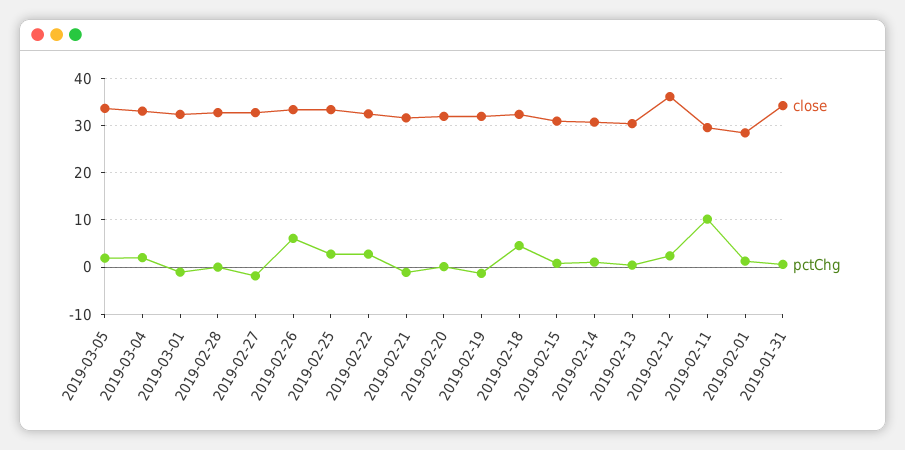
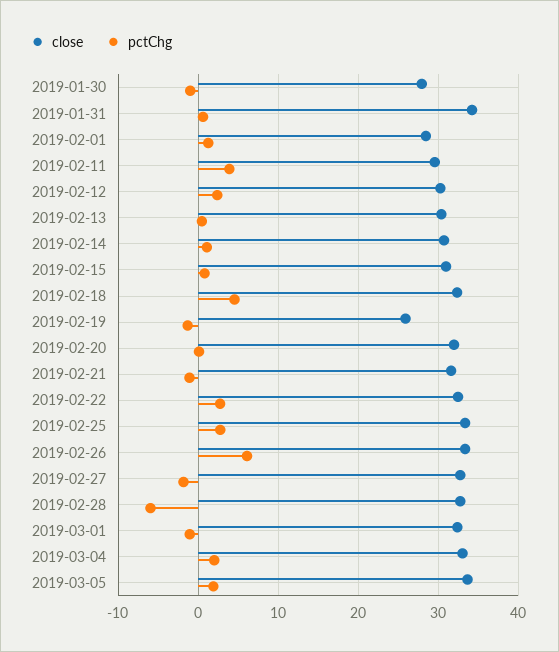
pctChg, 2019-02-28: 0 -> -6
close, 2019-02-19: 32 -> 26
close, 2019-02-12: 36 -> 30
pctChg, 2019-02-11: 10 -> 4
close, 2019-01-30: none -> 28
pctChg, 2019-01-30: none -> -1

